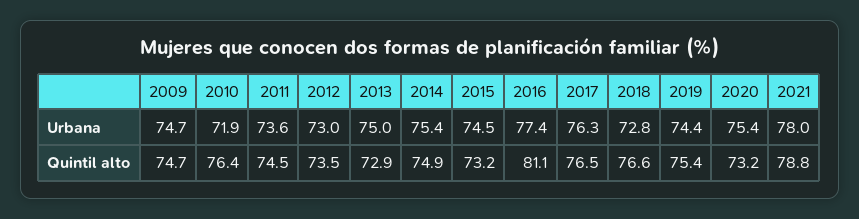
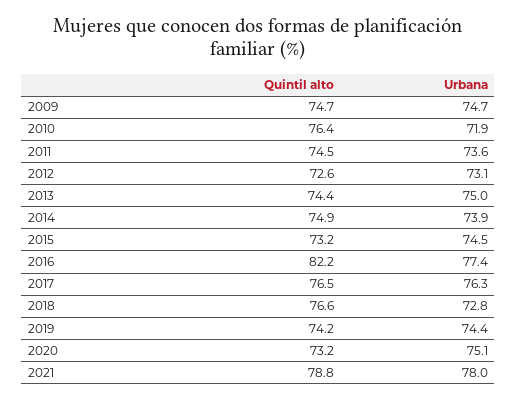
2012, Urbana: 73 -> 73.1
2014, Urbana: 75.4 -> 73.9
2020, Urbana: 75.4 -> 75.1
2012, Quintil alto: 73.5 -> 72.6
2013, Quintil alto: 72.9 -> 74.4
2016, Quintil alto: 81.1 -> 82.2
2019, Quintil alto: 75.4 -> 74.2

